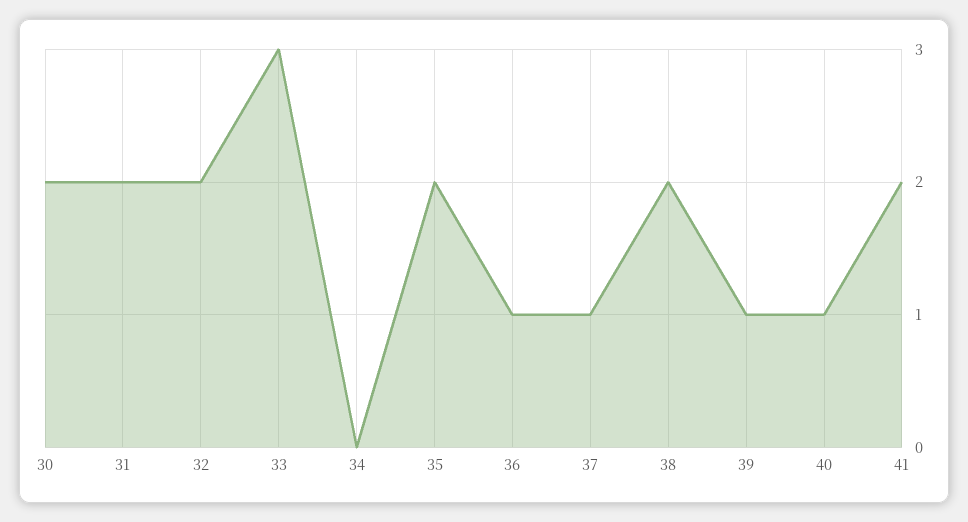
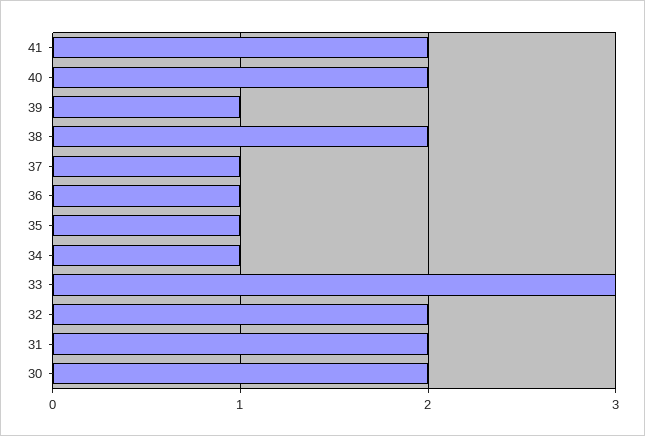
34: 0 -> 1
35: 2 -> 1
40: 1 -> 2

